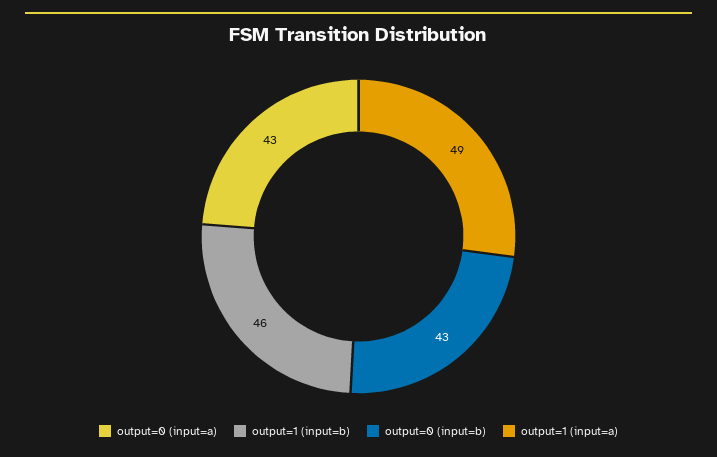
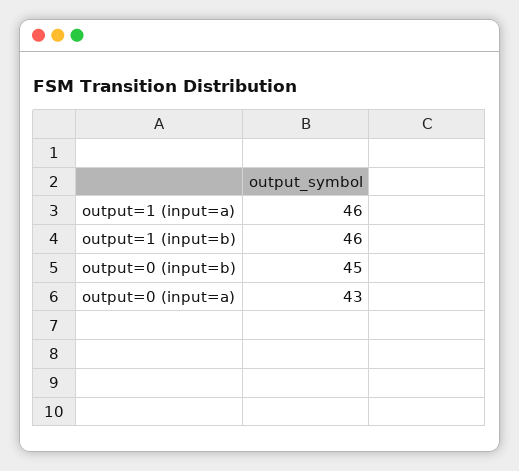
output=0 (input=b): 43 -> 45
output=1 (input=a): 49 -> 46

